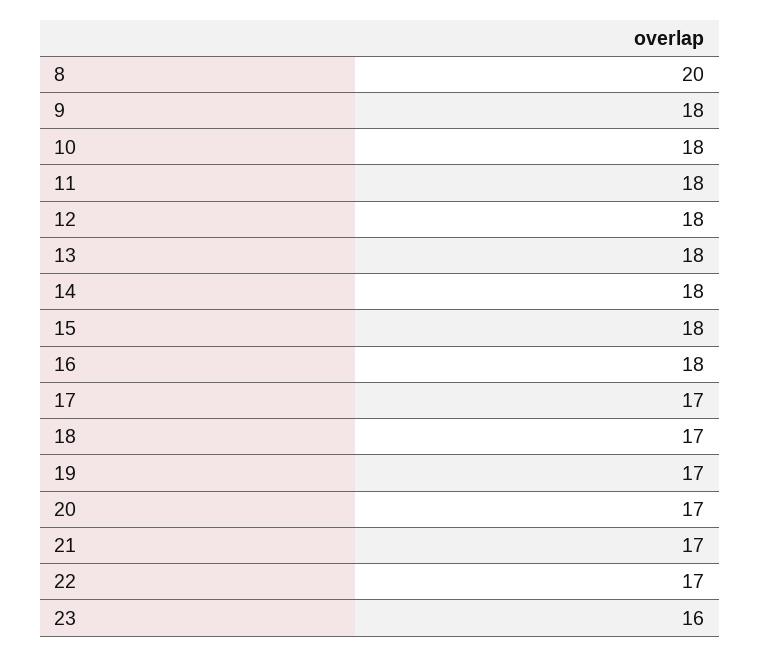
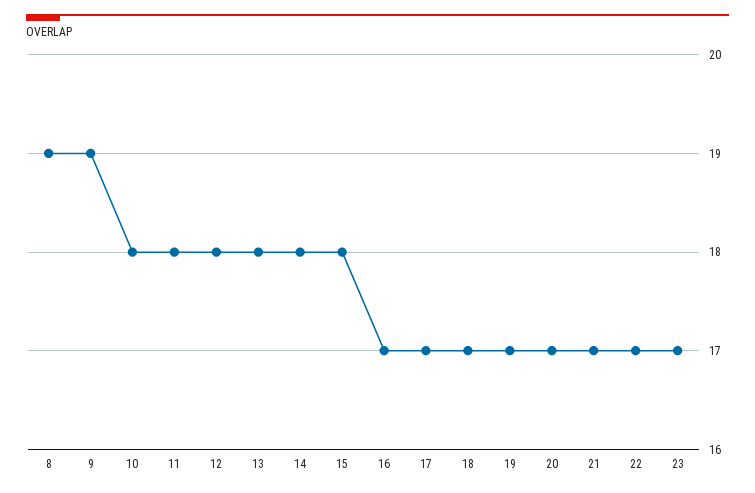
8: 20 -> 19
9: 18 -> 19
16: 18 -> 17
23: 16 -> 17

